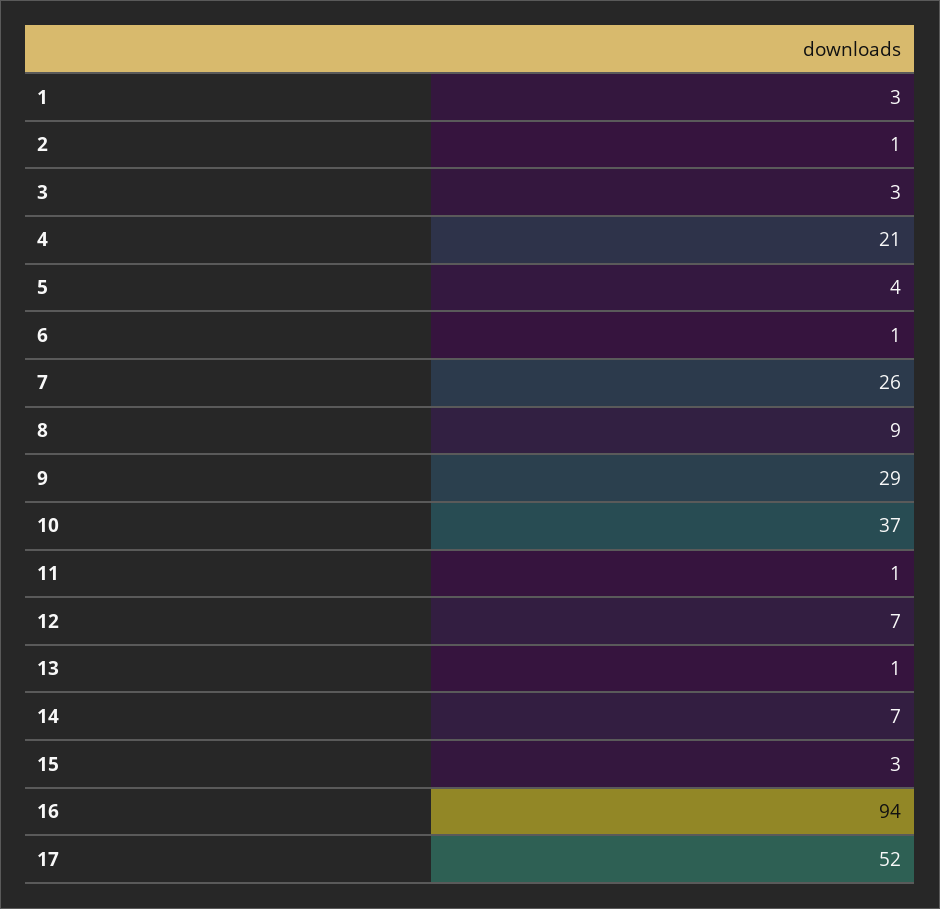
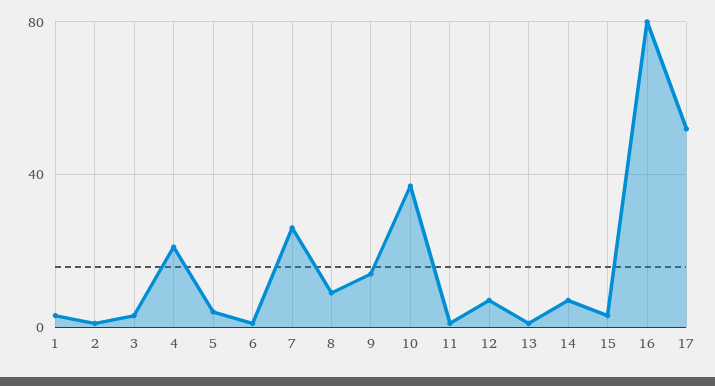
9: 29 -> 15
16: 94 -> 80

